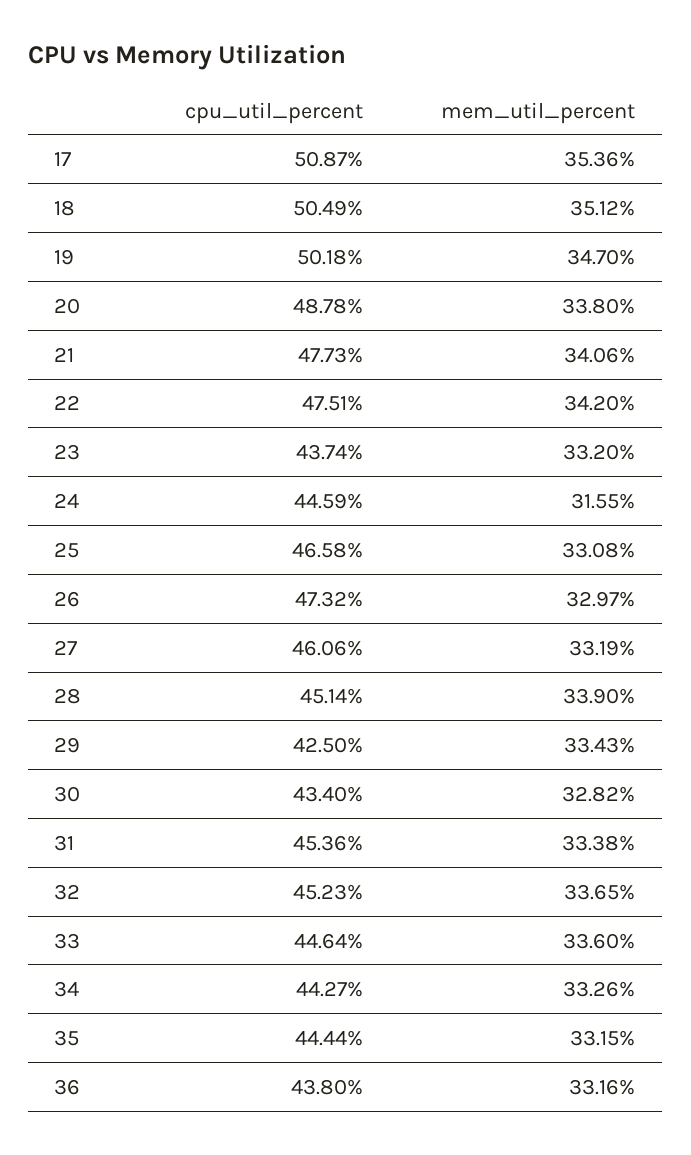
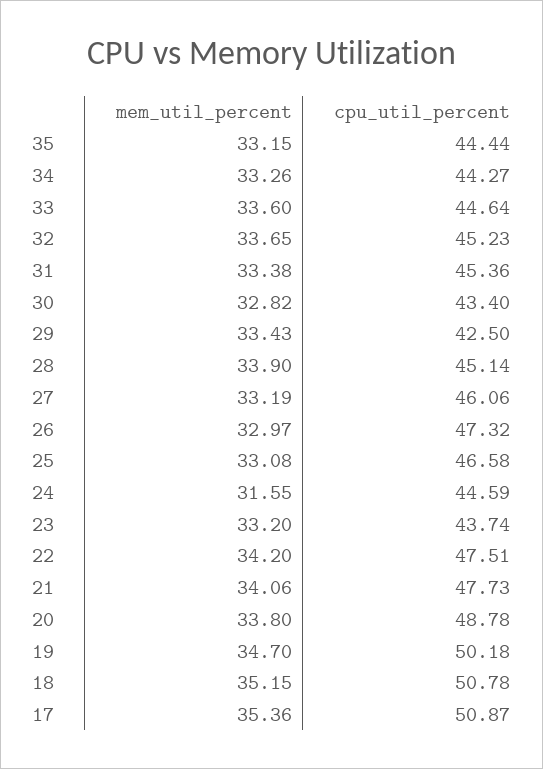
cpu_util_percent, 18: 50.49 -> 50.78
mem_util_percent, 18: 35.12 -> 35.15
cpu_util_percent, 36: 43.8 -> none
mem_util_percent, 36: 33.16 -> none

